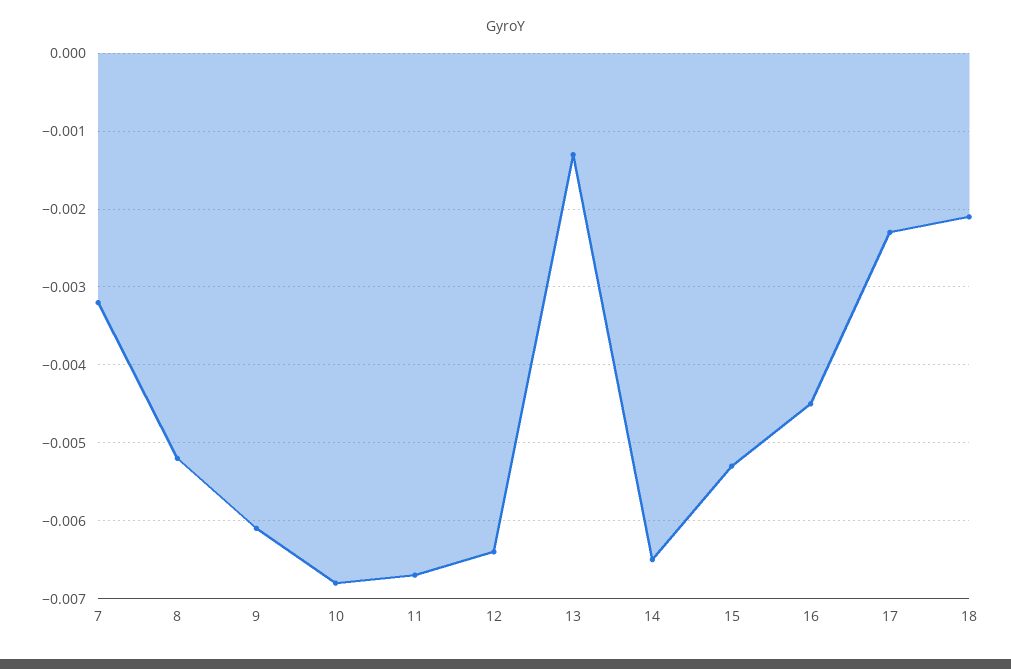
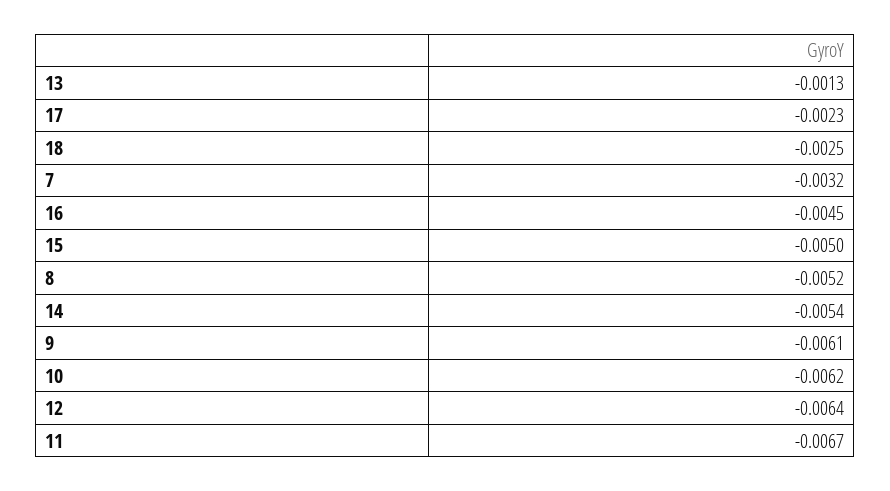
10: -0.0068 -> -0.0062
14: -0.0065 -> -0.0054
15: -0.0053 -> -0.005
18: -0.0021 -> -0.0025

